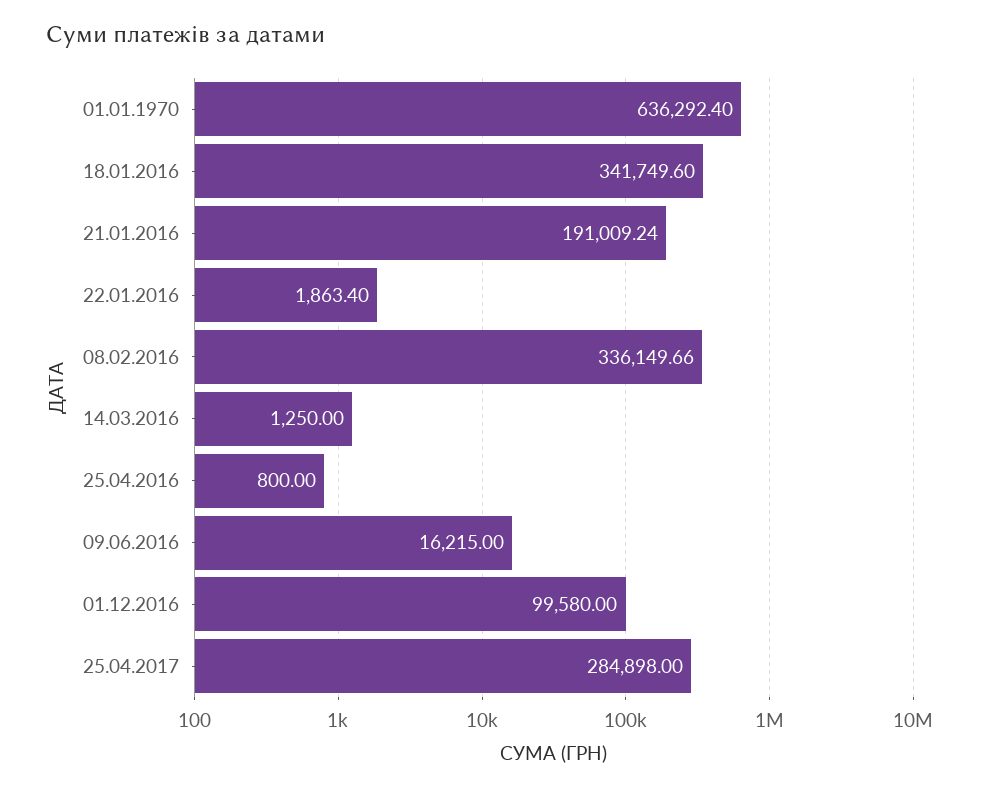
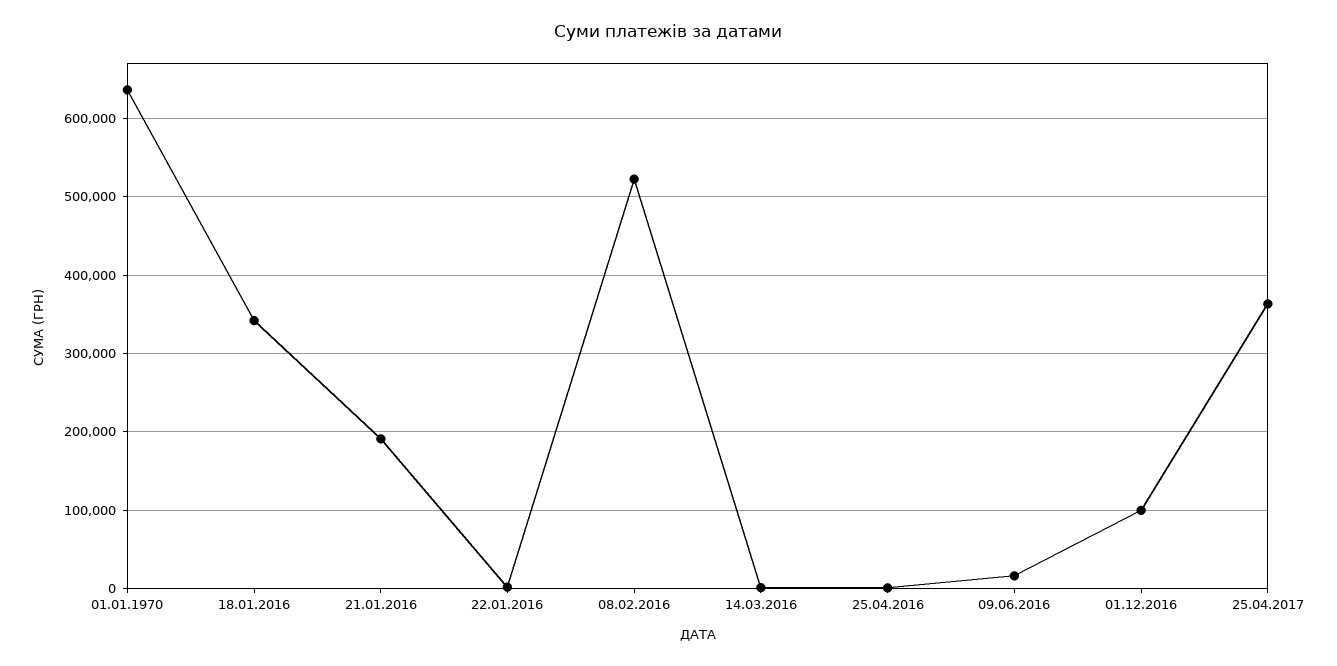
08.02.2016: 336149.66 -> 520000
25.04.2017: 284898 -> 360000

